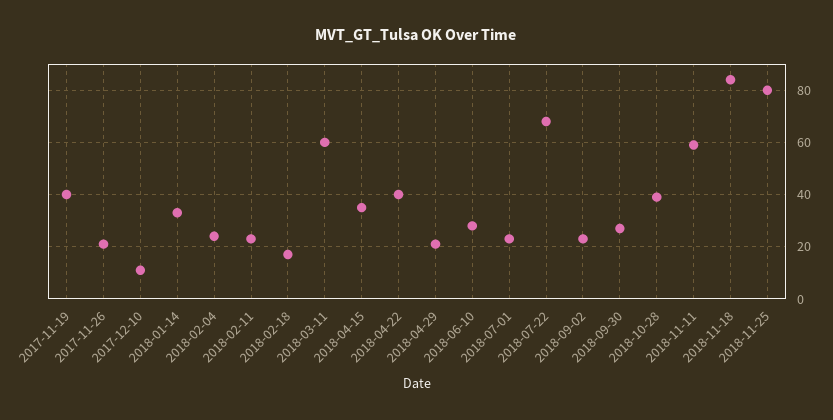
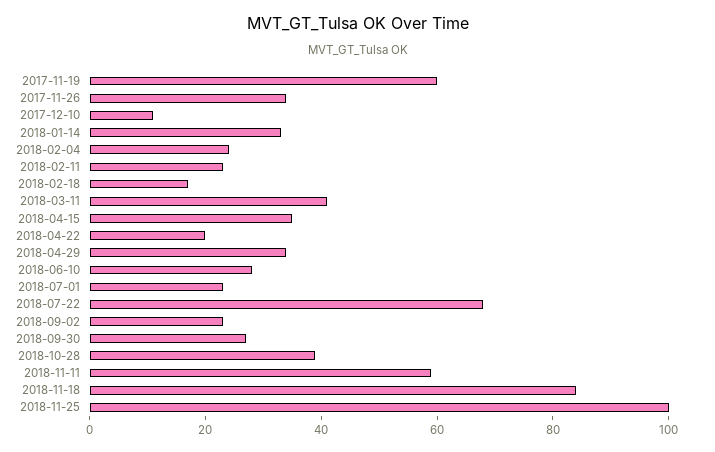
2017-11-19: 40 -> 60
2017-11-26: 20 -> 35
2018-03-11: 60 -> 40
2018-04-22: 40 -> 20
2018-04-29: 20 -> 35
2018-11-25: 80 -> 100

